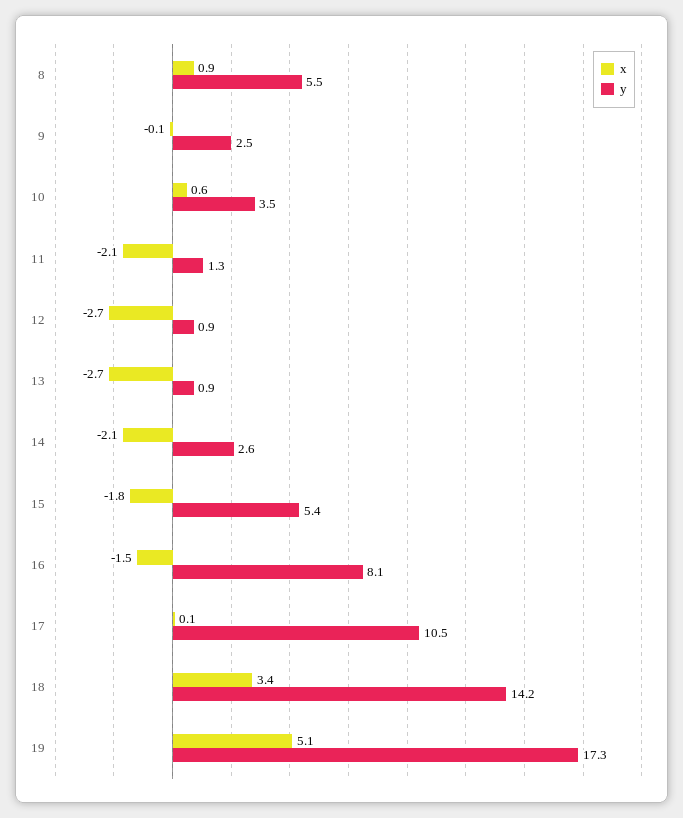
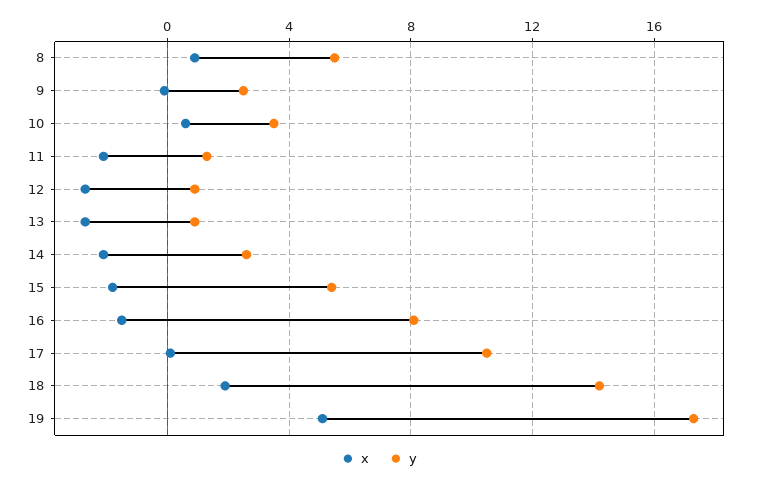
x, 18: 3.4 -> 2

